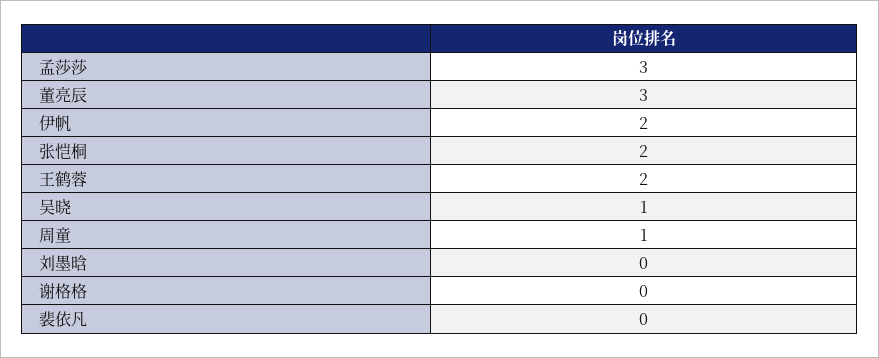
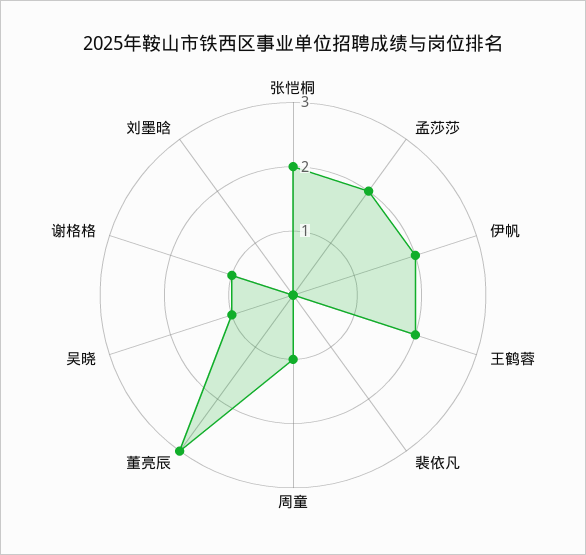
孟莎莎: 3 -> 2
谢格格: 0 -> 1

